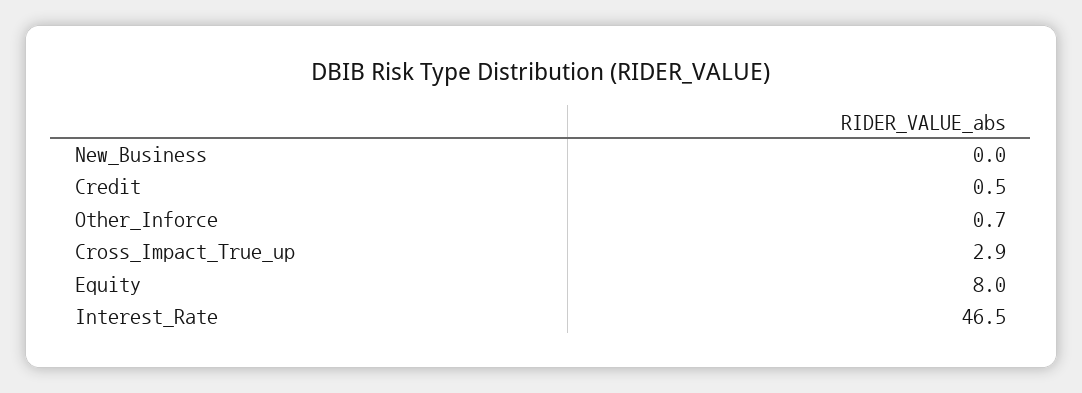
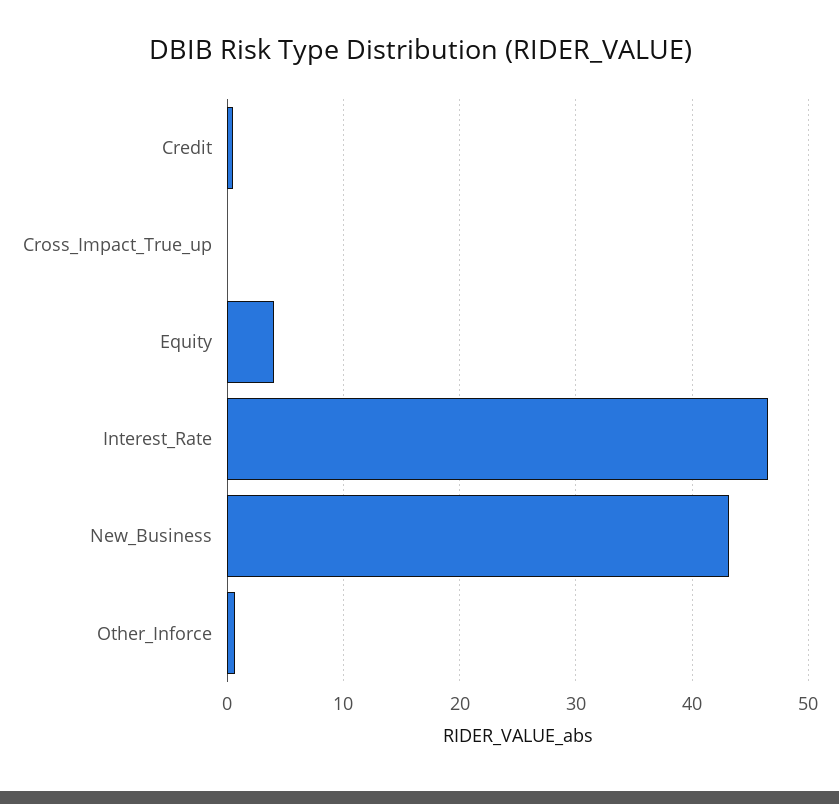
New_Business: 0 -> 43
Cross_Impact_True_up: 2.9 -> 0
Equity: 8 -> 4

